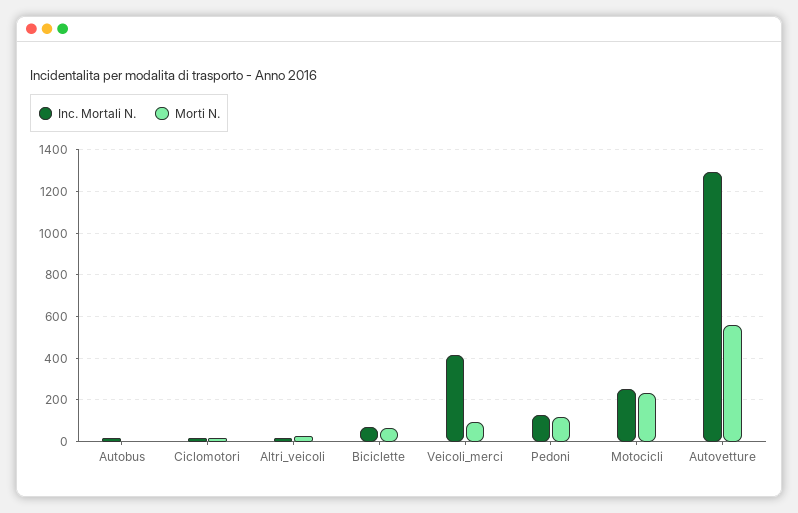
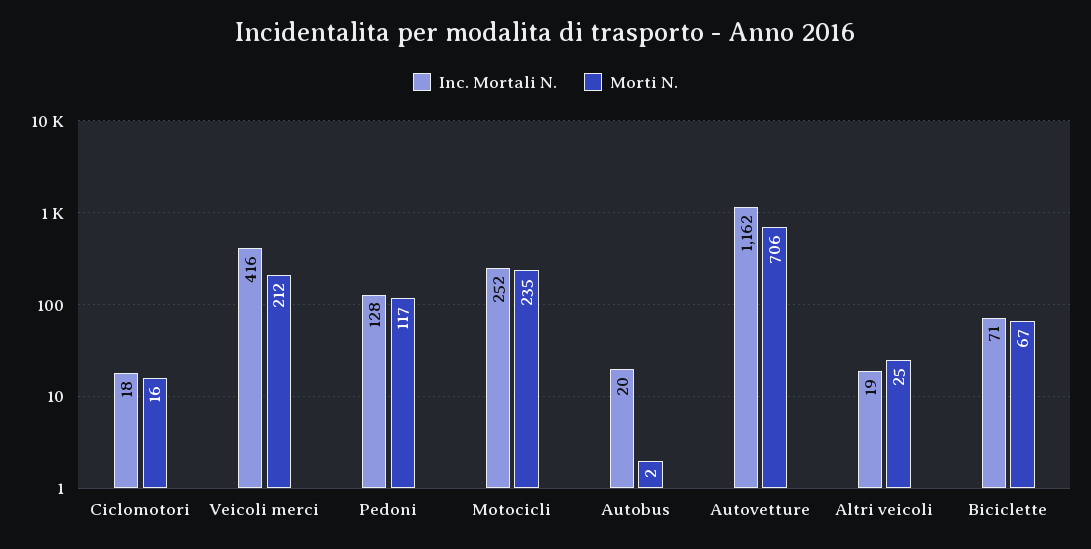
Morti N., Veicoli_merci: 100 -> 212
Inc. Mortali N., Autovetture: 1300 -> 1162
Morti N., Autovetture: 550 -> 706

